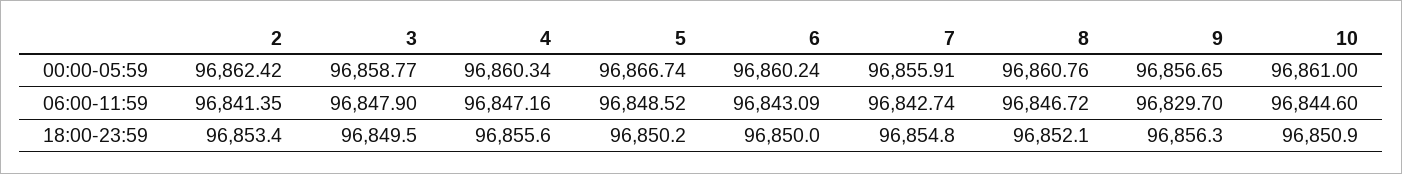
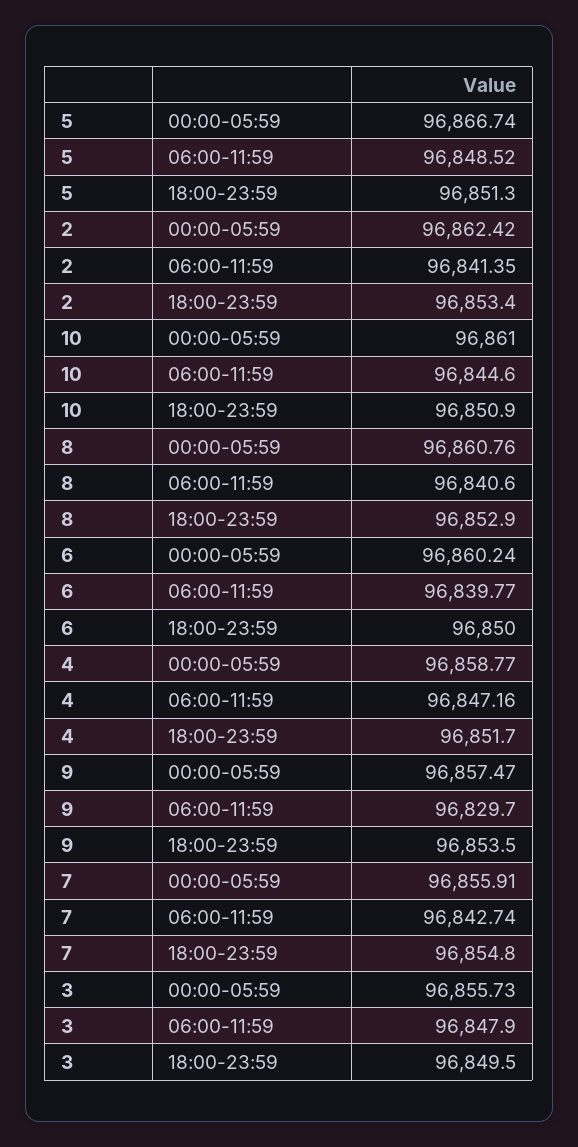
3, 00:00-05:59: 96858.77 -> 96855.73
4, 00:00-05:59: 96860.34 -> 96858.77
9, 00:00-05:59: 96856.65 -> 96857.47
6, 06:00-11:59: 96843.09 -> 96839.77
8, 06:00-11:59: 96846.72 -> 96840.6
4, 18:00-23:59: 96855.6 -> 96851.7
5, 18:00-23:59: 96850.2 -> 96851.3
8, 18:00-23:59: 96852.1 -> 96852.9
9, 18:00-23:59: 96856.3 -> 96853.5

